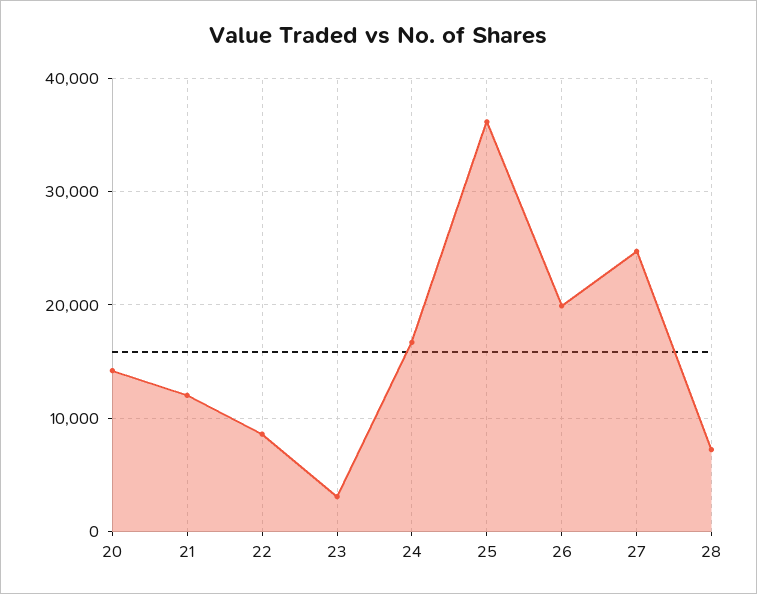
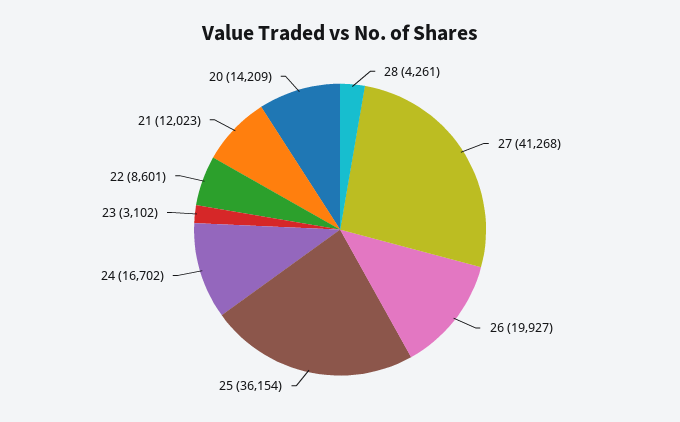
27: 25000 -> 41268
28: 7000 -> 4261

